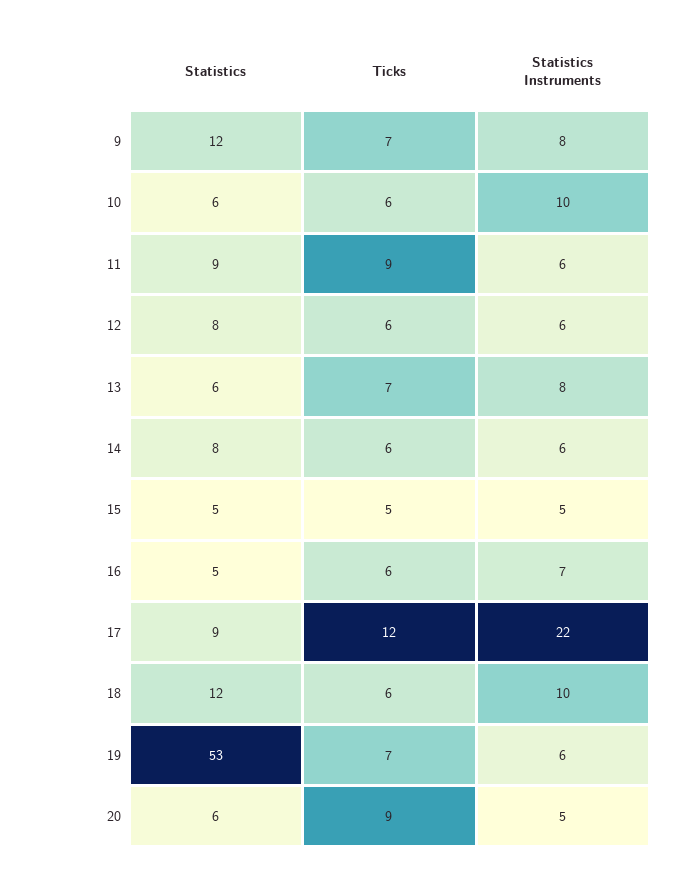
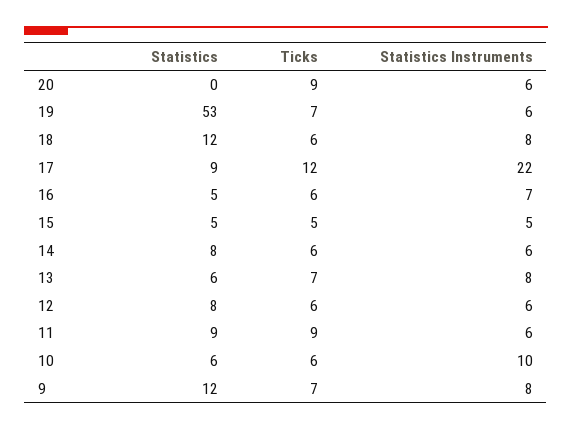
Statistics Instruments, 18: 10 -> 8
Statistics, 20: 6 -> 0
Statistics Instruments, 20: 5 -> 6

